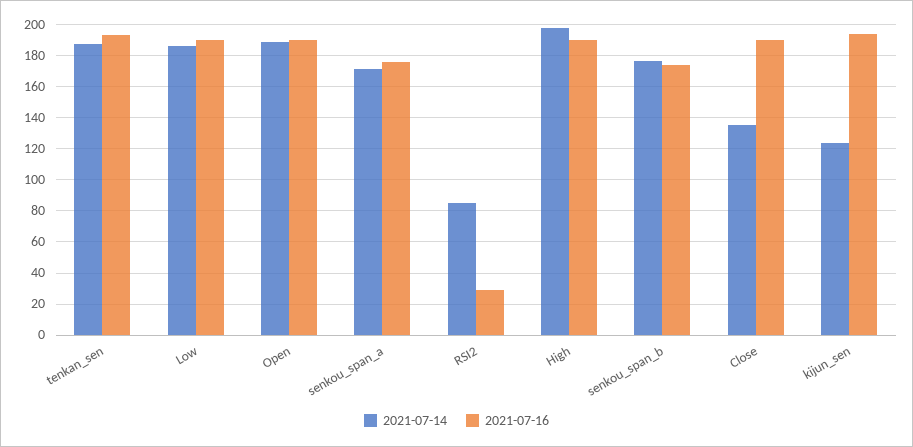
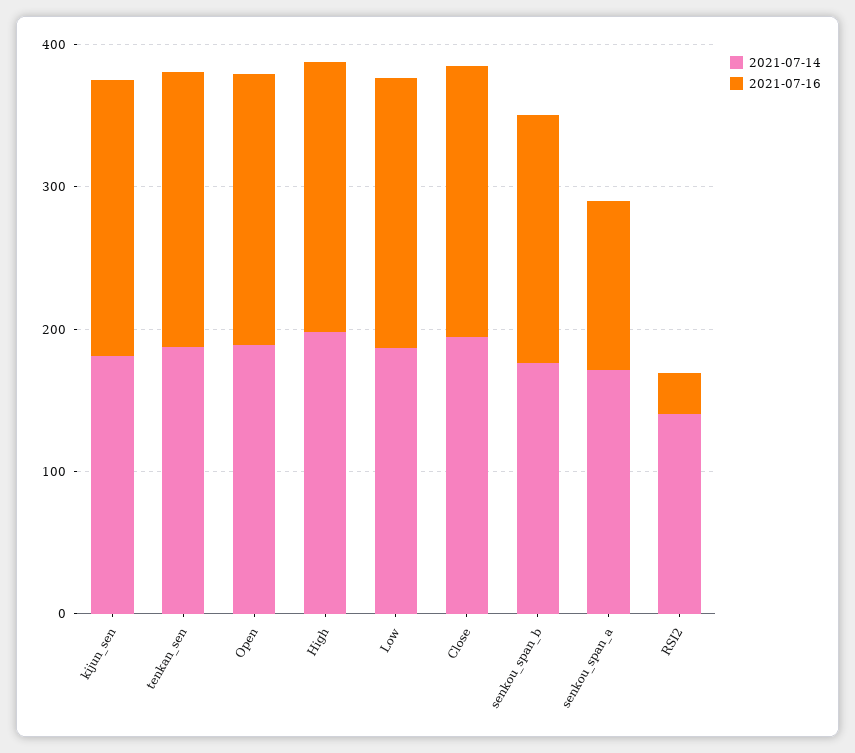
2021-07-16, senkou_span_a: 175 -> 120
2021-07-14, RSI2: 85 -> 140
2021-07-14, Close: 135 -> 200
2021-07-14, kijun_sen: 125 -> 180

